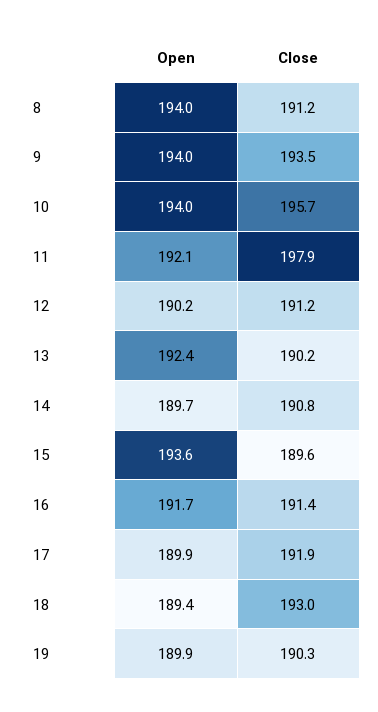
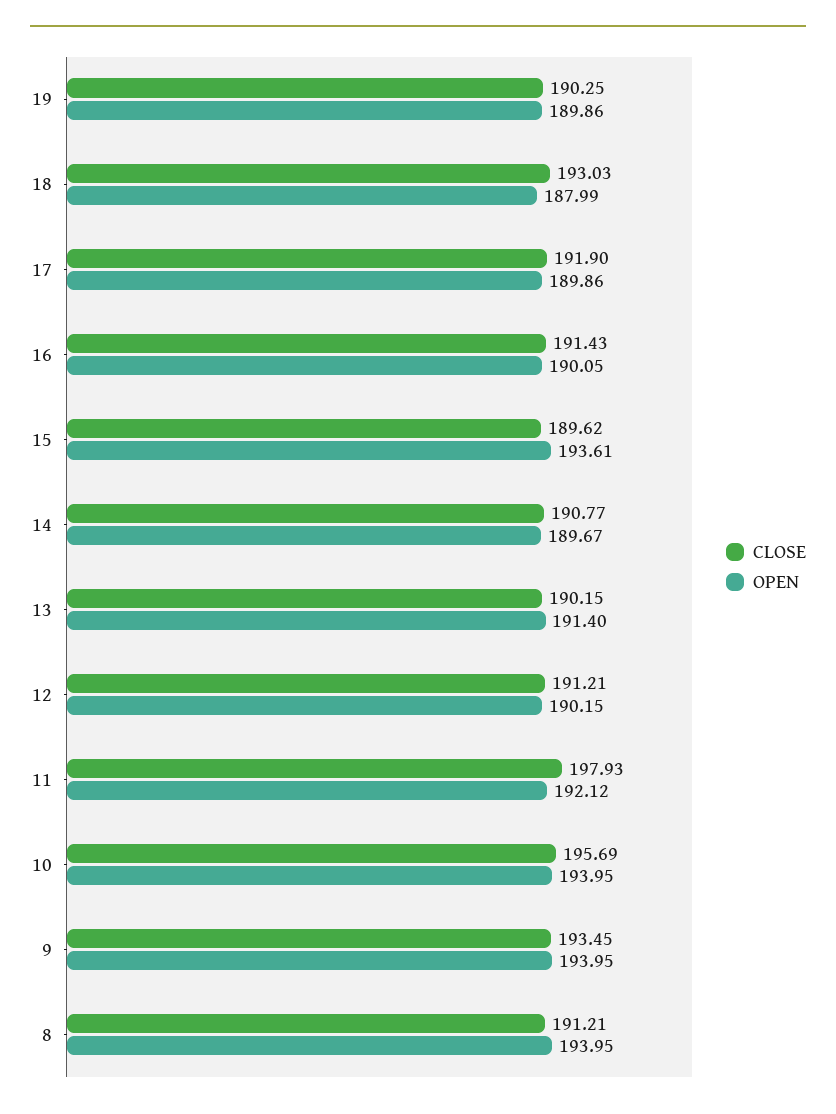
Open, 13: 192.4 -> 191.4
Open, 16: 191.7 -> 190.05
Open, 18: 189.4 -> 187.99

